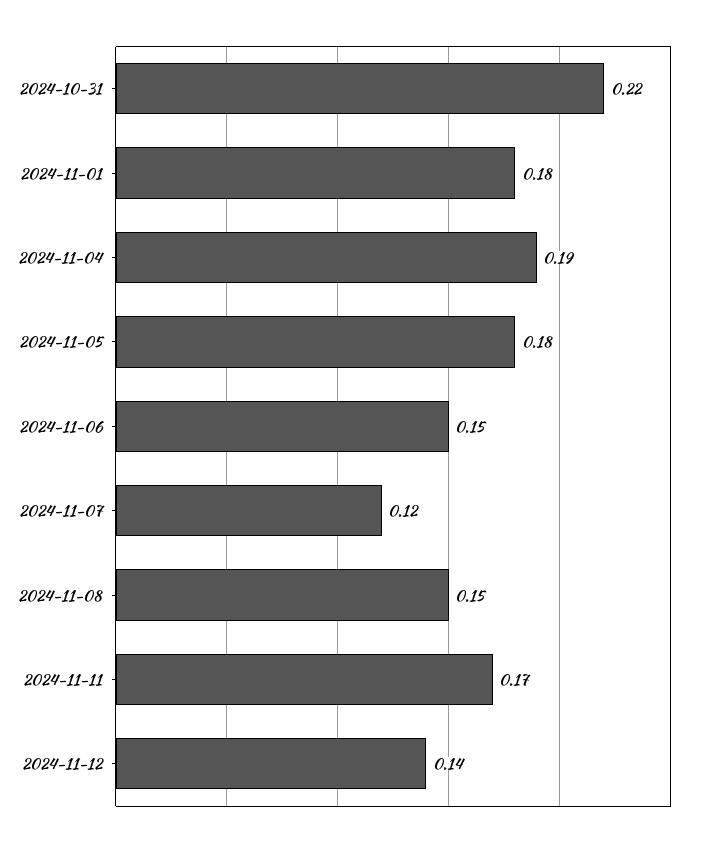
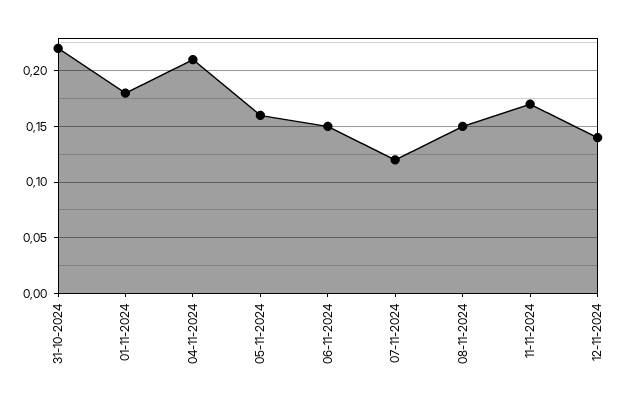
2024-11-04: 0.19 -> 0.21
2024-11-05: 0.18 -> 0.16

